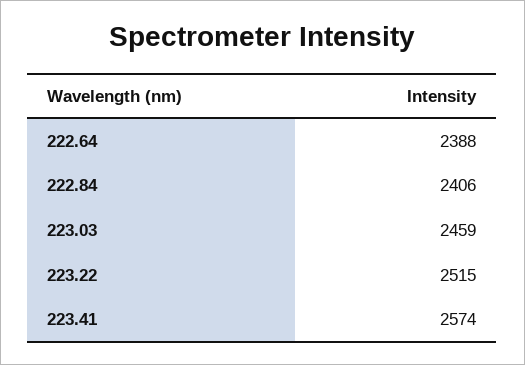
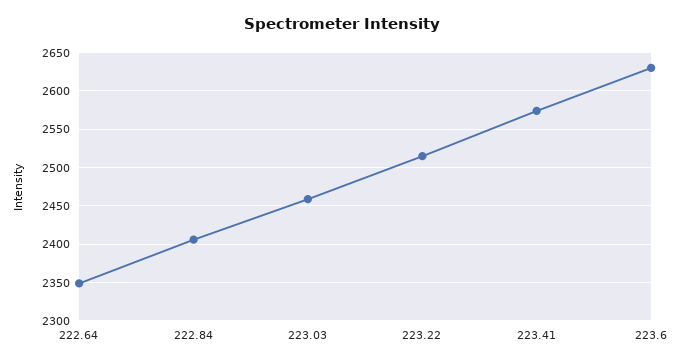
222.64: 2388 -> 2350
223.6: none -> 2630

